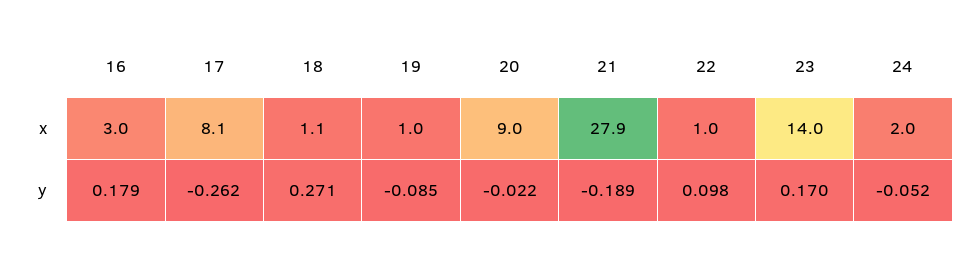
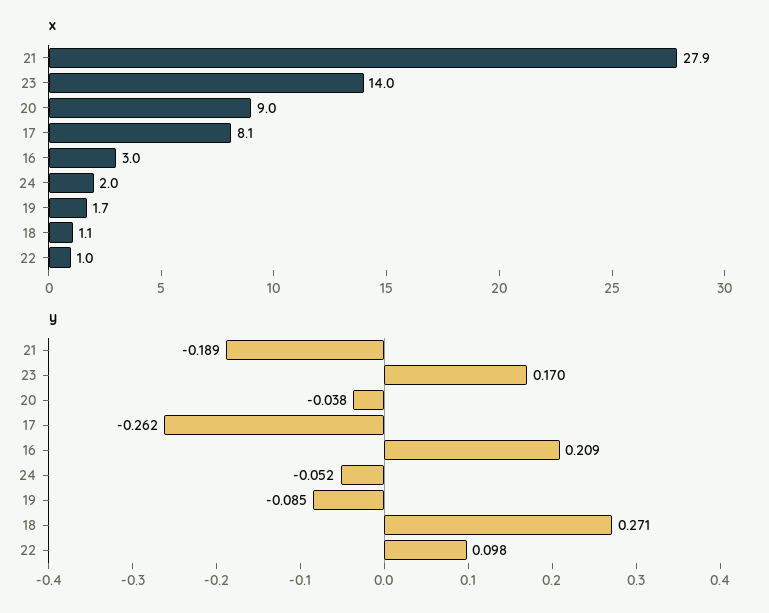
x, 19: 1 -> 1.7
y, 16: 0.179 -> 0.209
y, 20: -0.022 -> -0.038

